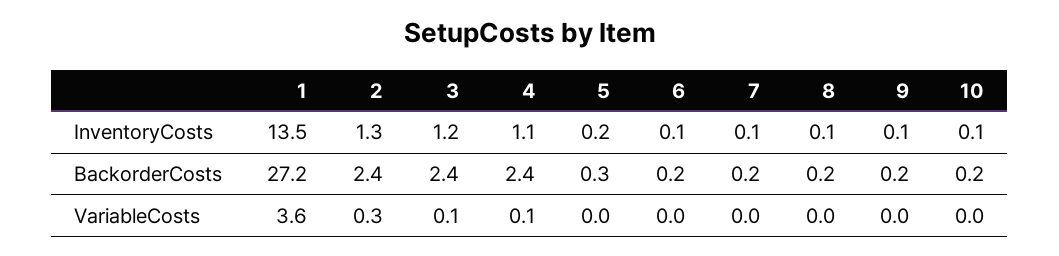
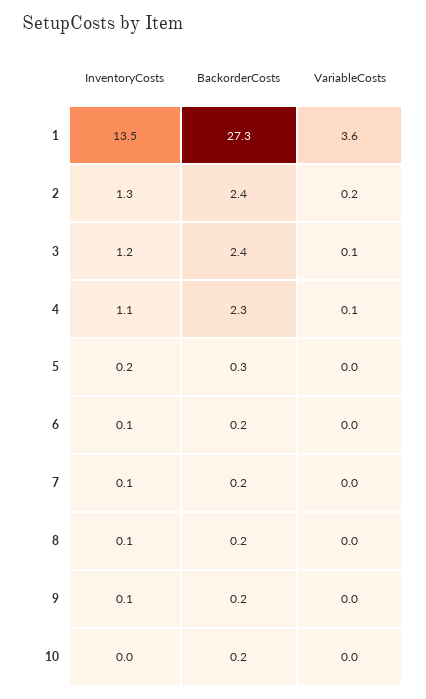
10, InventoryCosts: 0.1 -> 0
1, BackorderCosts: 27.2 -> 27.3
4, BackorderCosts: 2.4 -> 2.3
2, VariableCosts: 0.3 -> 0.2

